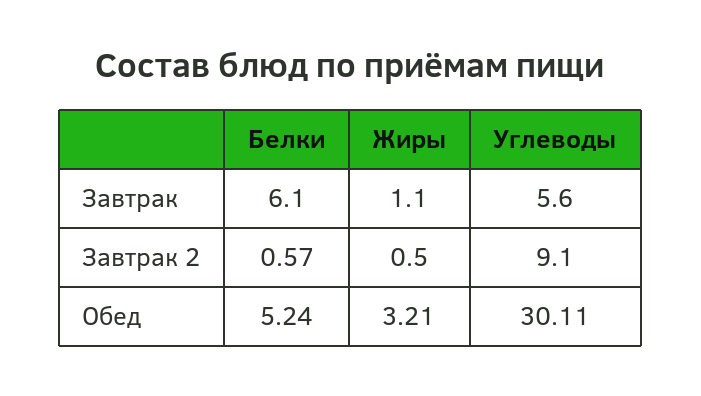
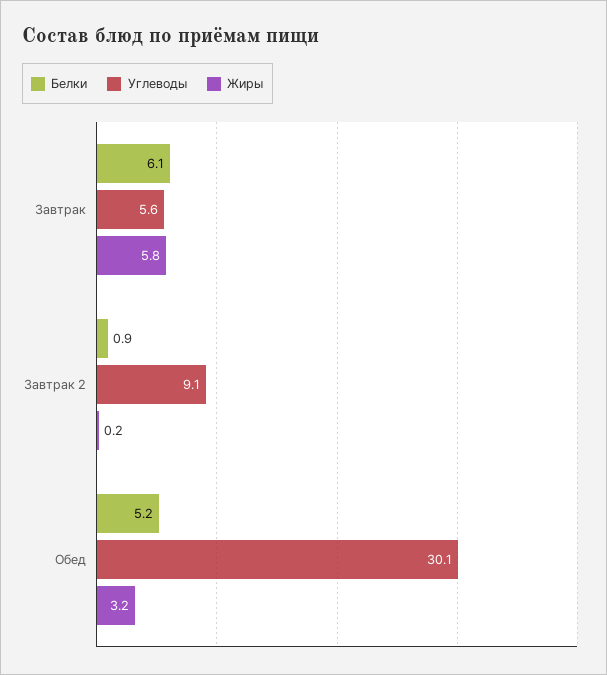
Жиры, Завтрак: 1.1 -> 5.8
Белки, Завтрак 2: 0.57 -> 0.9
Жиры, Завтрак 2: 0.5 -> 0.2

